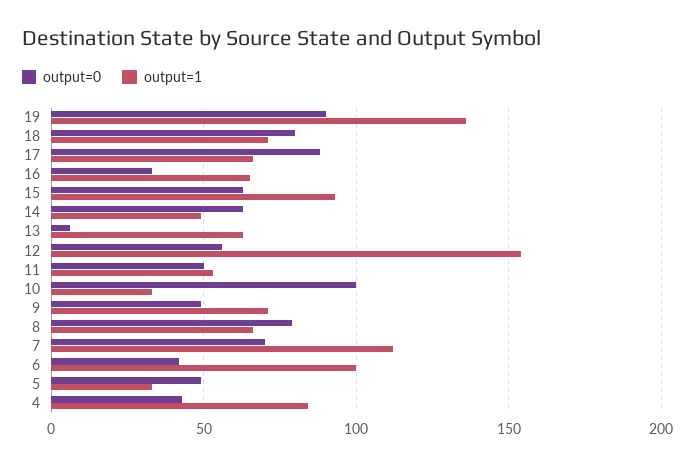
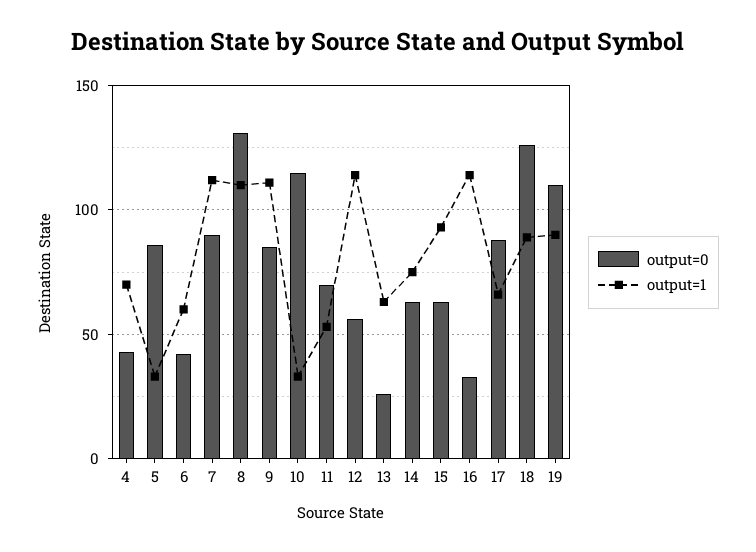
output=0, 19: 90 -> 110
output=1, 19: 135 -> 90
output=0, 18: 80 -> 125
output=1, 18: 70 -> 90
output=1, 16: 65 -> 115
output=1, 14: 50 -> 75
output=0, 13: 5 -> 25
output=1, 12: 155 -> 115
output=0, 11: 50 -> 70
output=0, 10: 100 -> 115
output=0, 9: 50 -> 85
output=1, 9: 70 -> 110
output=0, 8: 80 -> 130
output=1, 8: 65 -> 110
output=0, 7: 70 -> 90
output=1, 6: 100 -> 60
output=0, 5: 50 -> 85
output=1, 4: 85 -> 70

